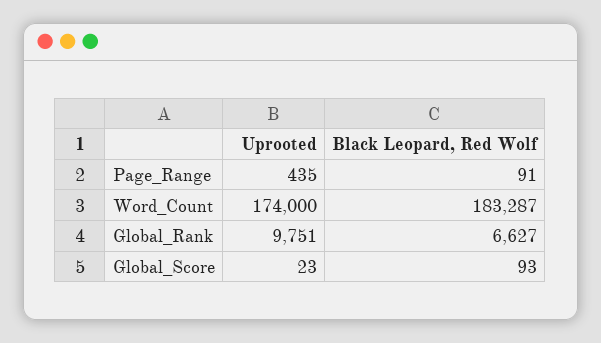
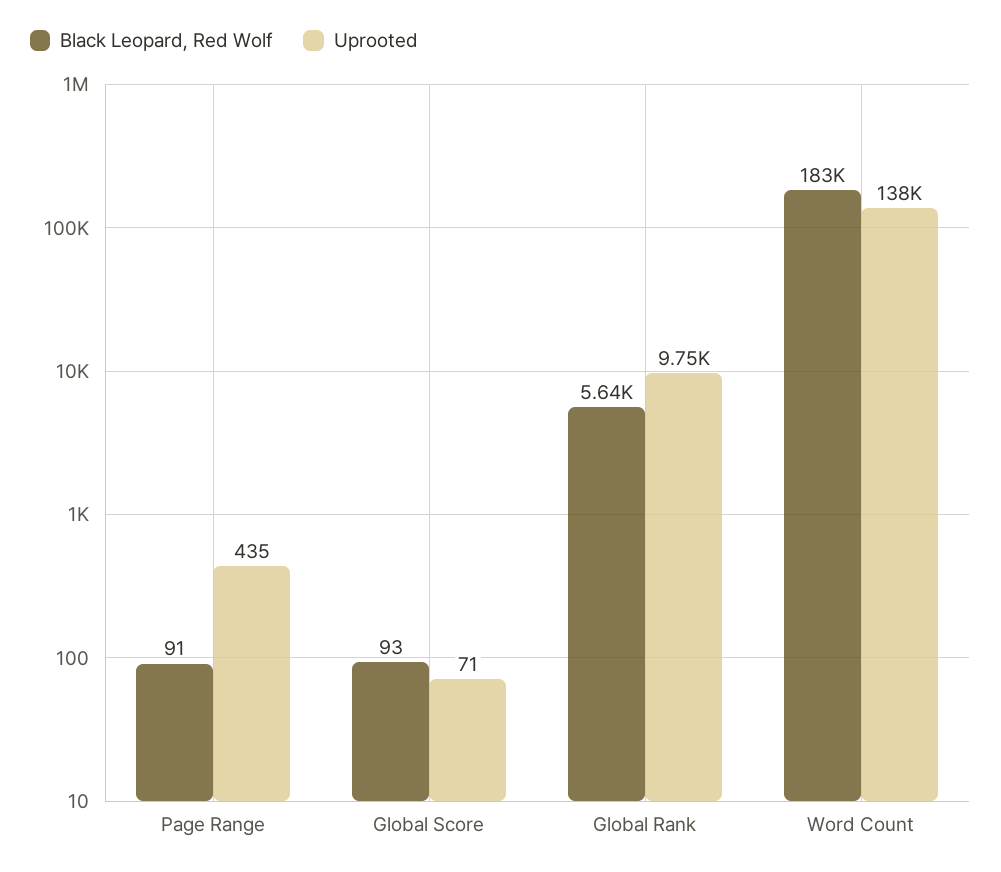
Uprooted, Word_Count: 174000 -> 138000
Black Leopard, Red Wolf, Global_Rank: 6627 -> 5640
Uprooted, Global_Score: 23 -> 71

